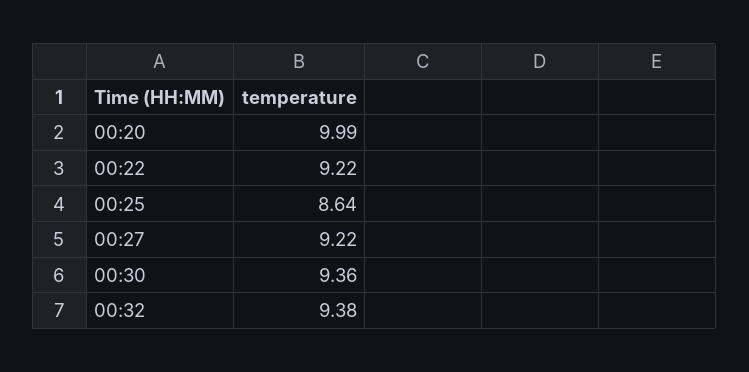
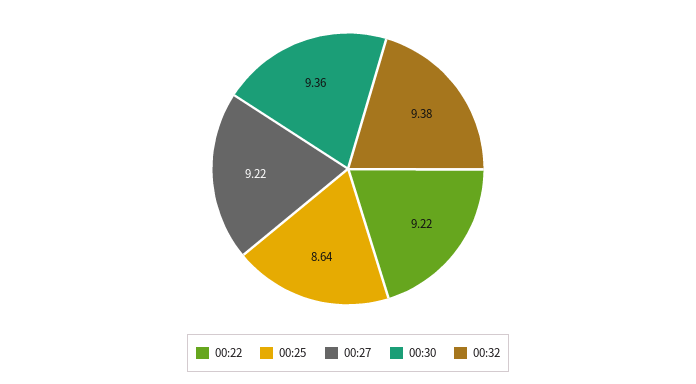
00:20: 9.99 -> none

